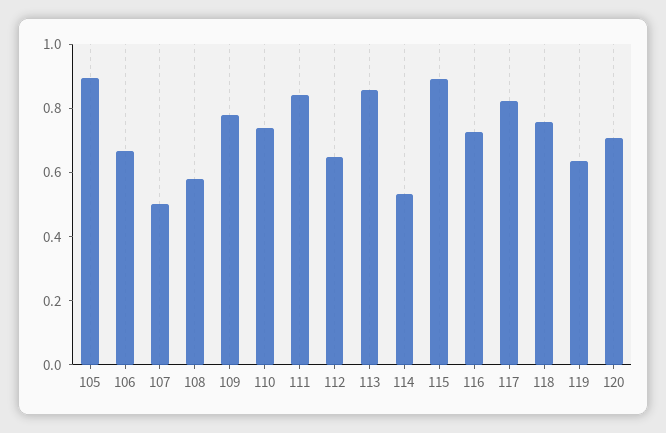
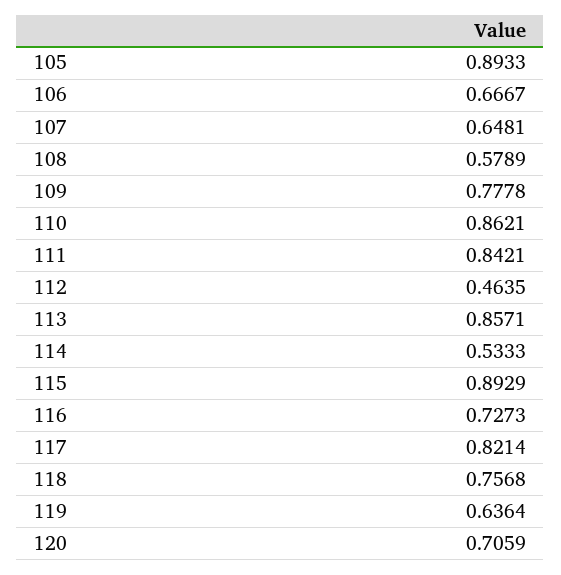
107: 0.5 -> 0.6481
110: 0.75 -> 0.8621
112: 0.65 -> 0.4635

